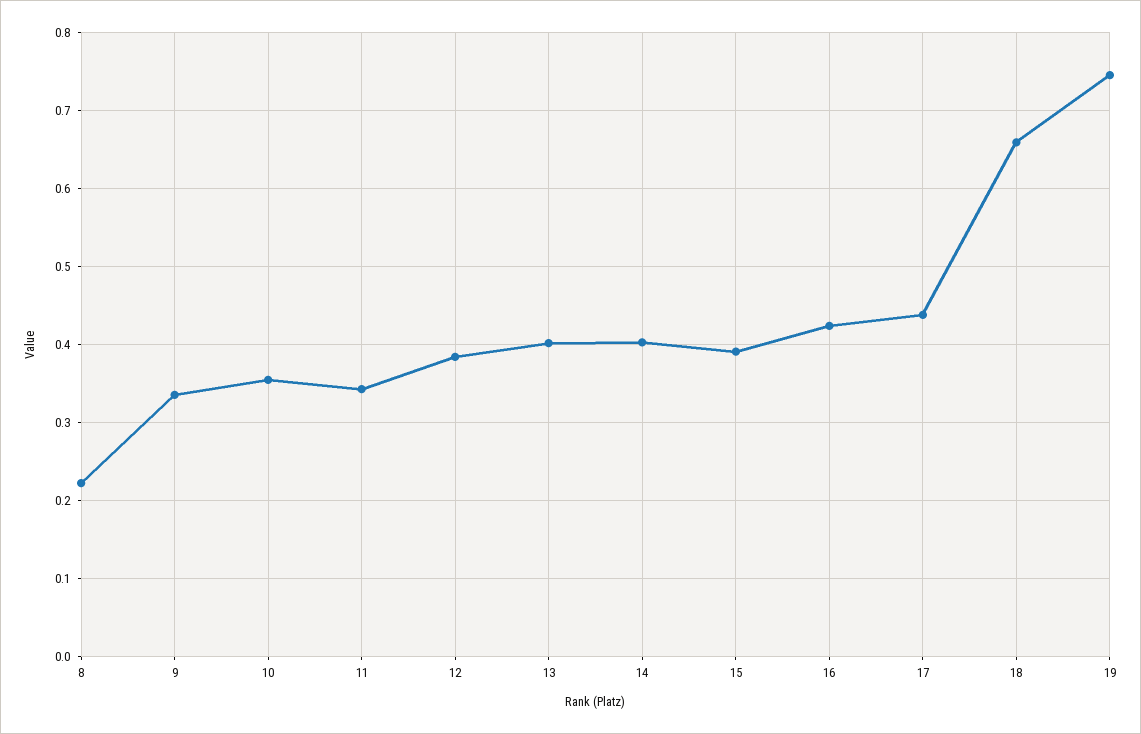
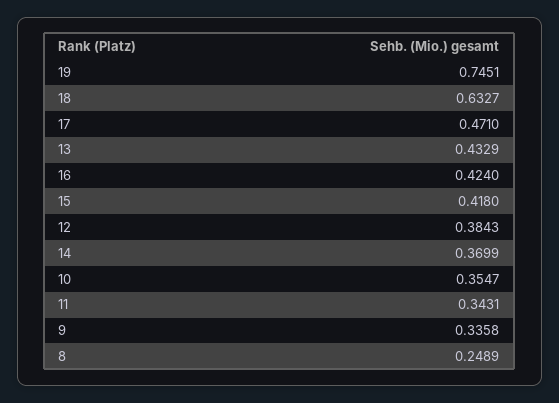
8: 0.22 -> 0.2489
13: 0.4 -> 0.4329
14: 0.4 -> 0.3699
15: 0.39 -> 0.418
17: 0.44 -> 0.471
18: 0.66 -> 0.6327

